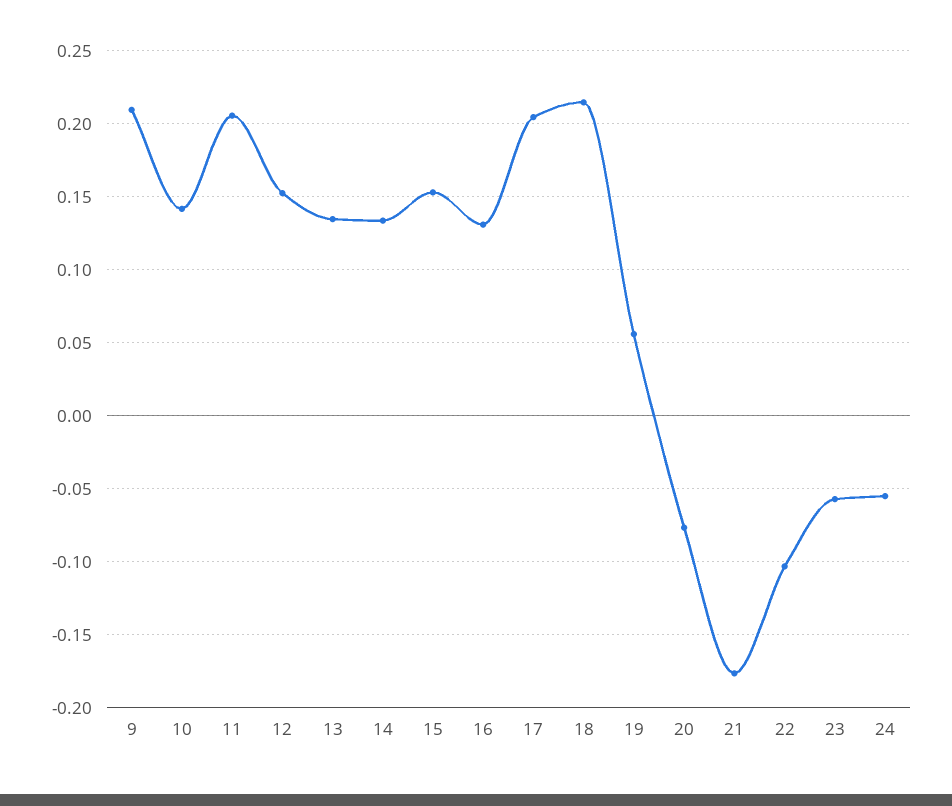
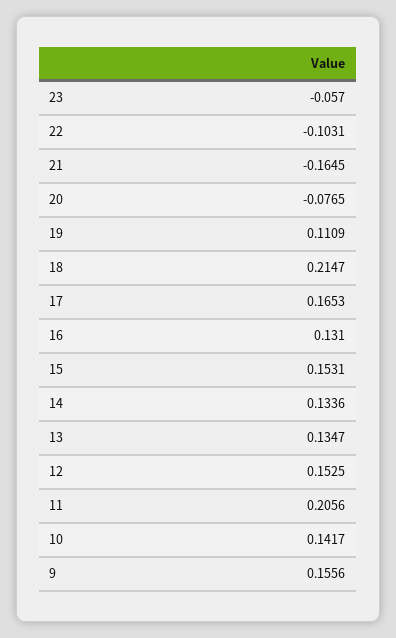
9: 0.21 -> 0.1556
17: 0.205 -> 0.1653
19: 0.055 -> 0.1109
21: -0.175 -> -0.1645
24: -0.055 -> none

